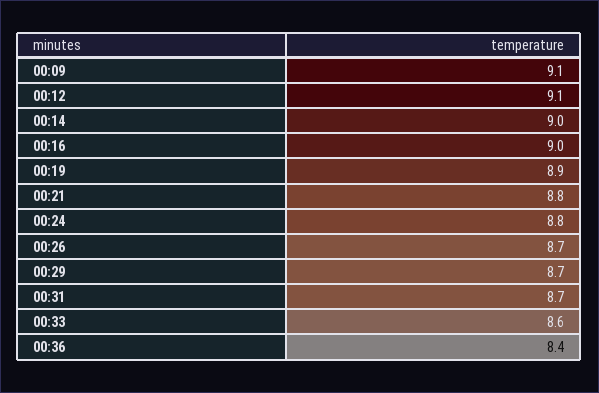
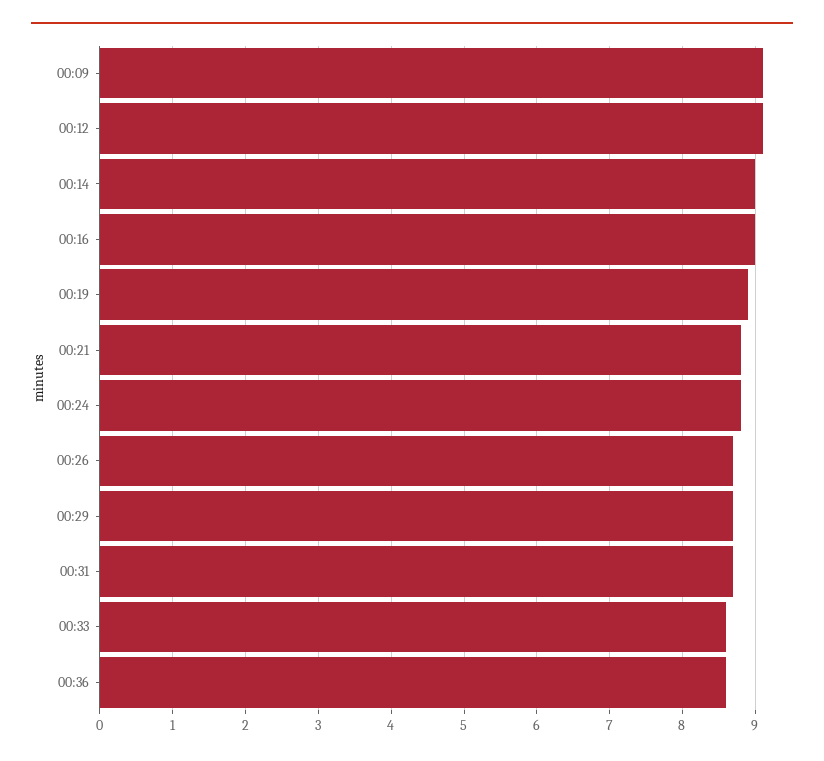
00:36: 8.4 -> 8.6

